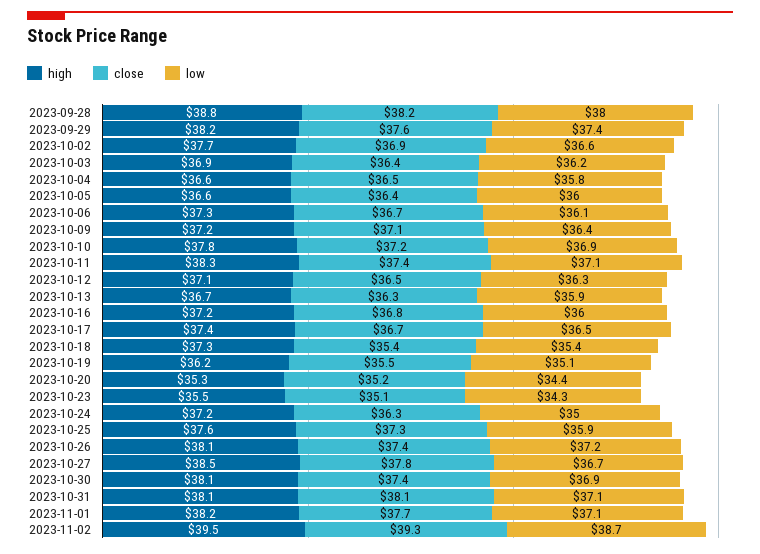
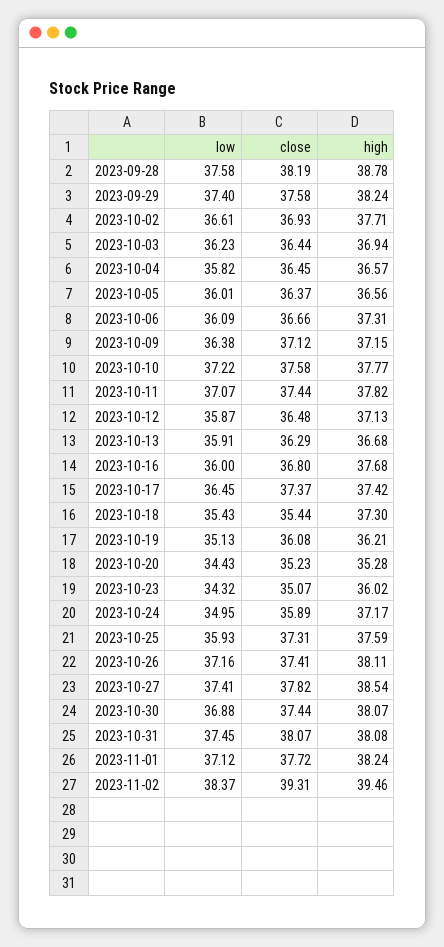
low, 2023-09-28: 38 -> 37.58
close, 2023-10-10: 37.2 -> 37.58
low, 2023-10-10: 36.9 -> 37.22
high, 2023-10-11: 38.3 -> 37.82
low, 2023-10-12: 36.3 -> 35.87
high, 2023-10-16: 37.2 -> 37.68
close, 2023-10-17: 36.7 -> 37.37
close, 2023-10-19: 35.5 -> 36.08
high, 2023-10-23: 35.5 -> 36.02
close, 2023-10-24: 36.3 -> 35.89
low, 2023-10-27: 36.7 -> 37.41
low, 2023-10-31: 37.1 -> 37.45
low, 2023-11-02: 38.7 -> 38.37

